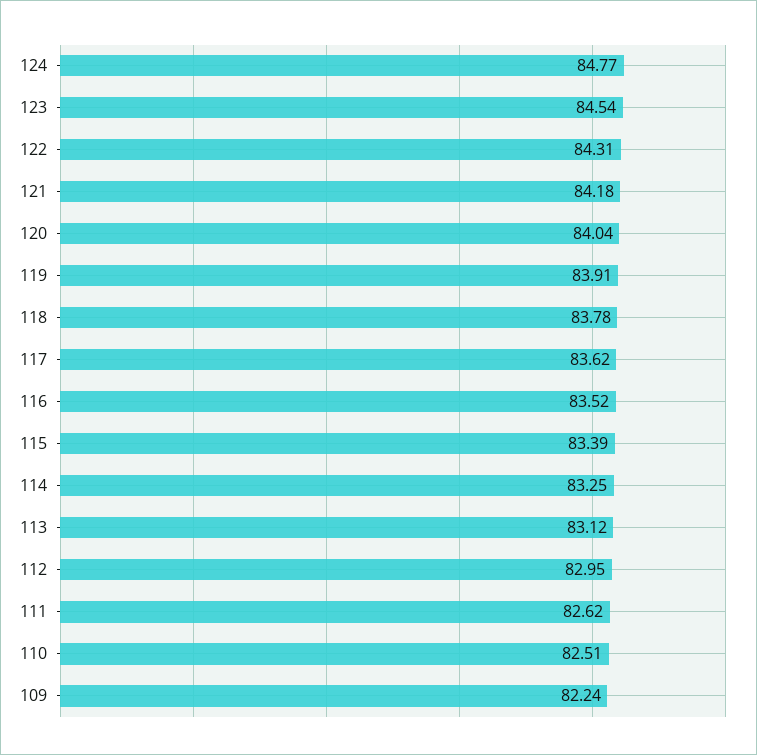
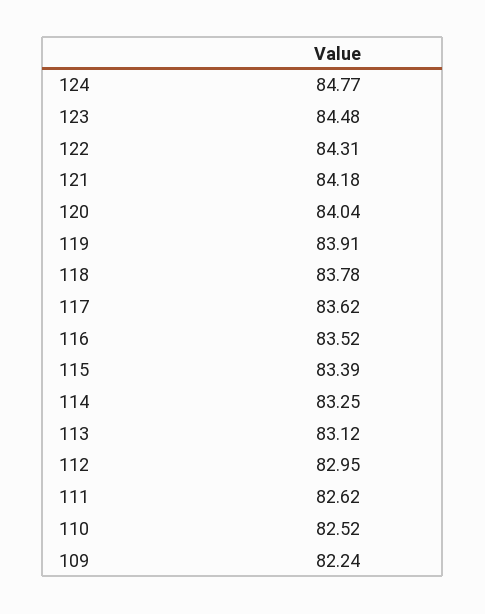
123: 84.54 -> 84.48
110: 82.51 -> 82.52

